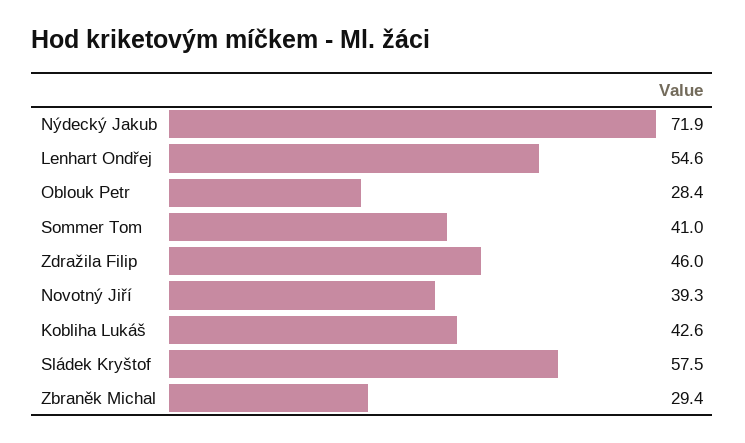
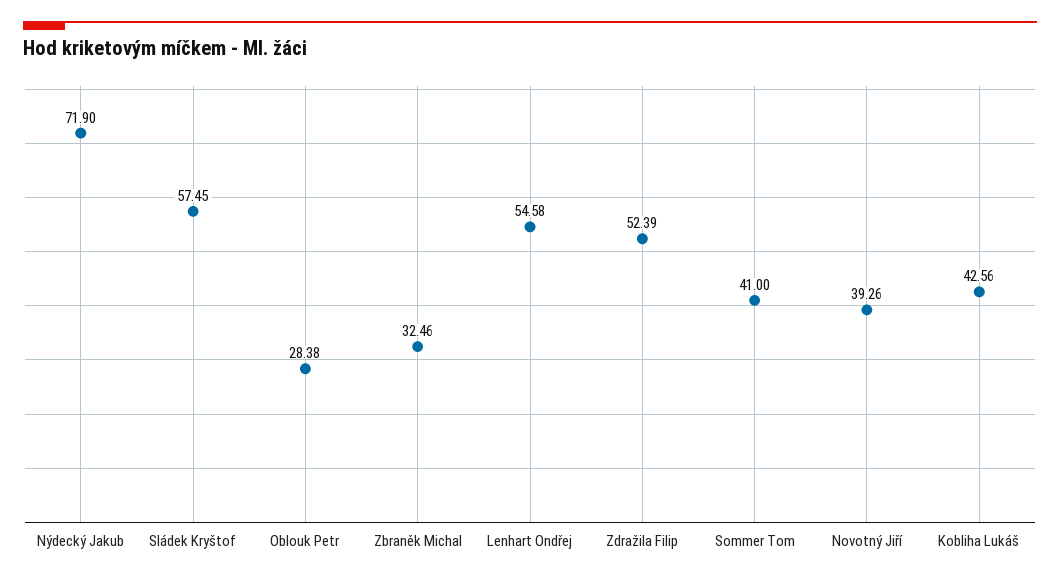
Zdražila Filip: 46 -> 52.39
Zbraněk Michal: 29.4 -> 32.46

